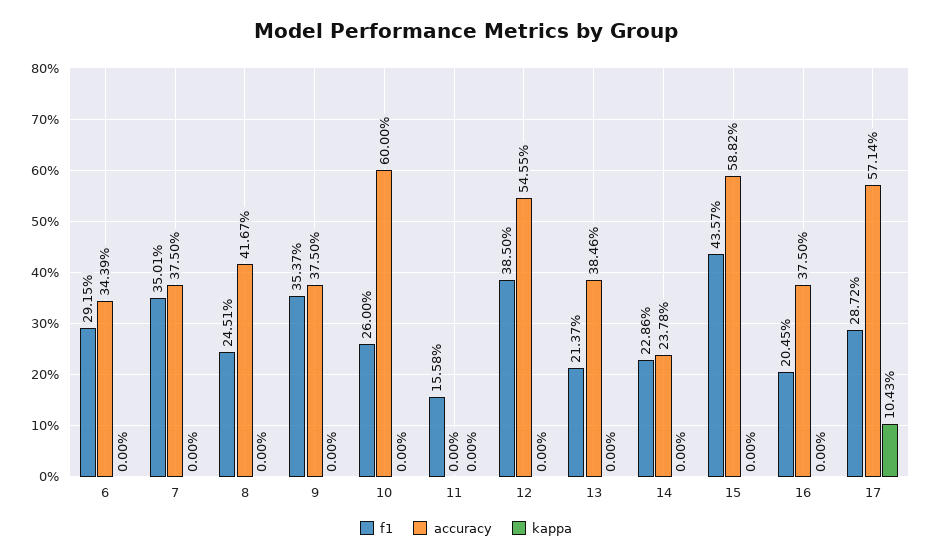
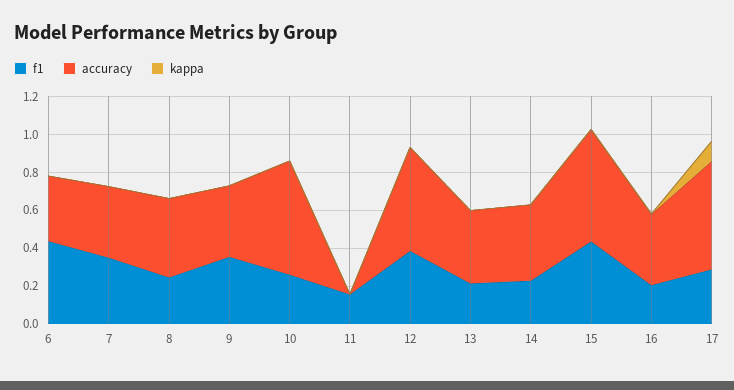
f1, 6: 0.2915 -> 0.45
accuracy, 14: 0.2378 -> 0.4

